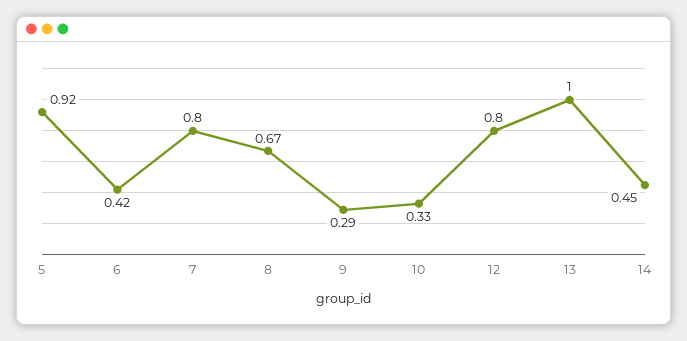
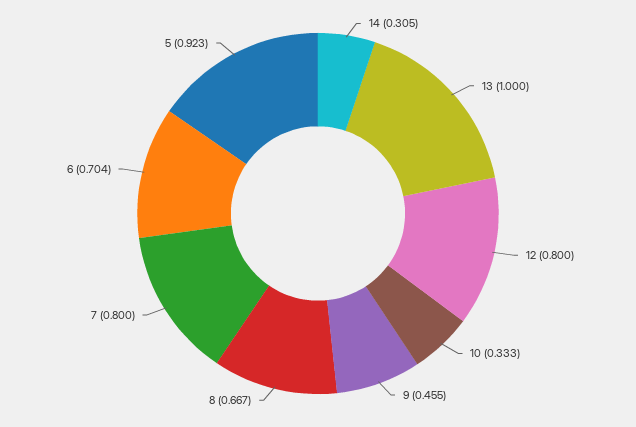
6: 0.42 -> 0.704
9: 0.29 -> 0.455
14: 0.45 -> 0.305

